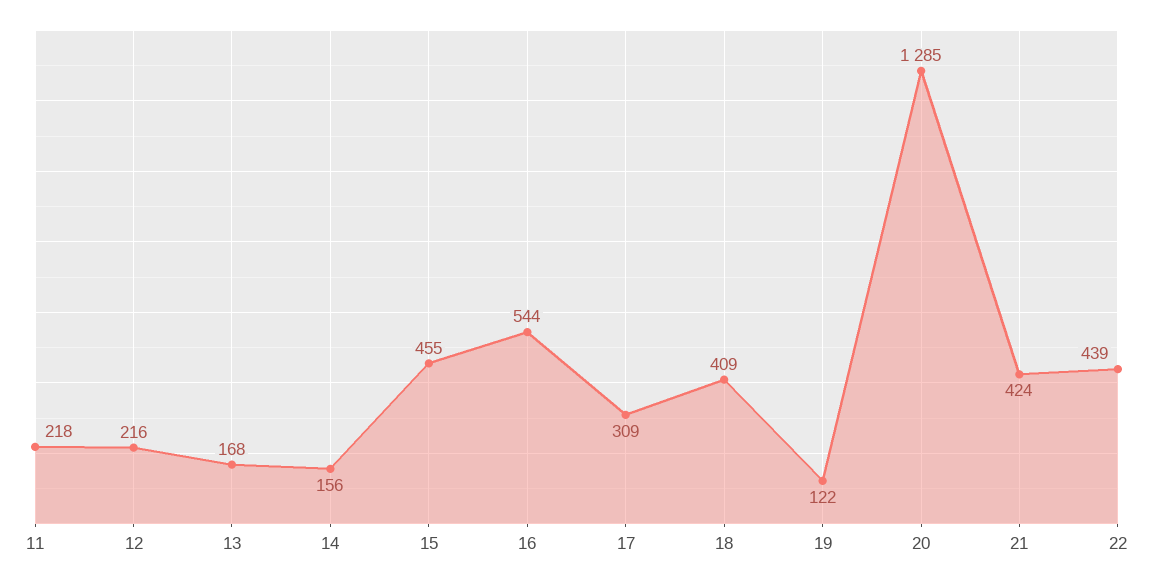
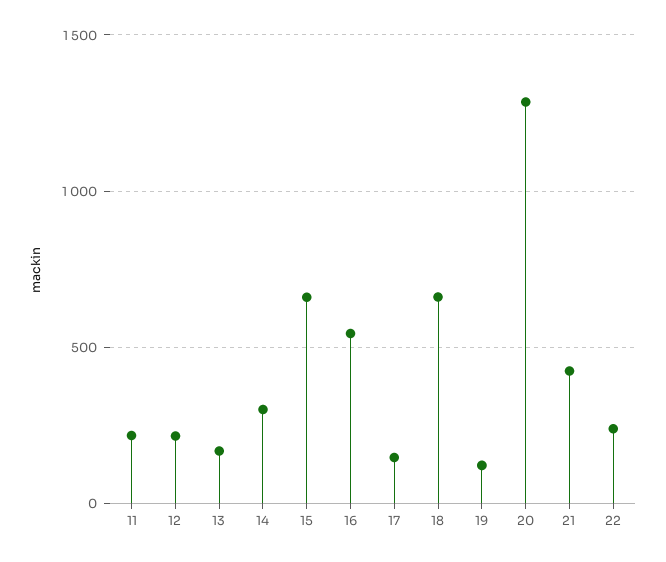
14: 156 -> 300
15: 455 -> 650
17: 309 -> 150
18: 409 -> 650
22: 439 -> 250

